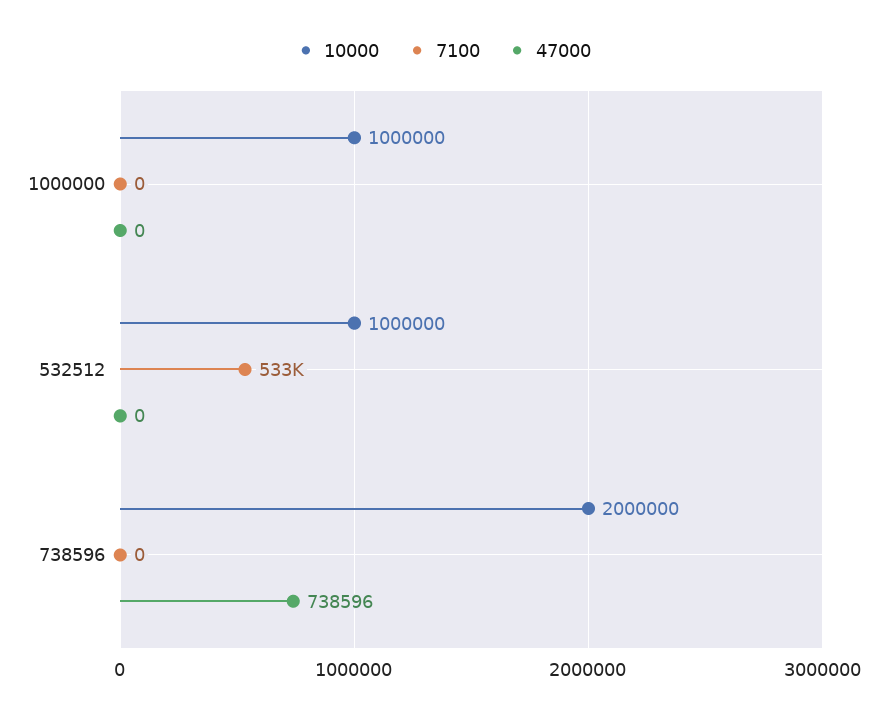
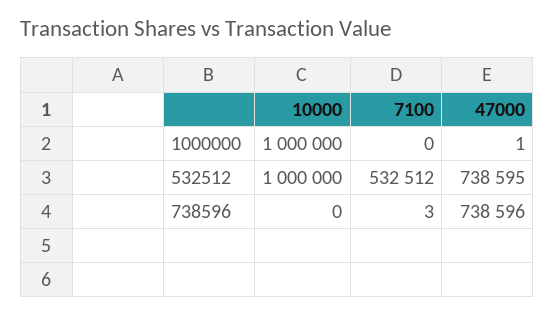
47000, 1000000: 0 -> 1
47000, 532512: 0 -> 738595
10000, 738596: 2000000 -> 0
7100, 738596: 0 -> 3

